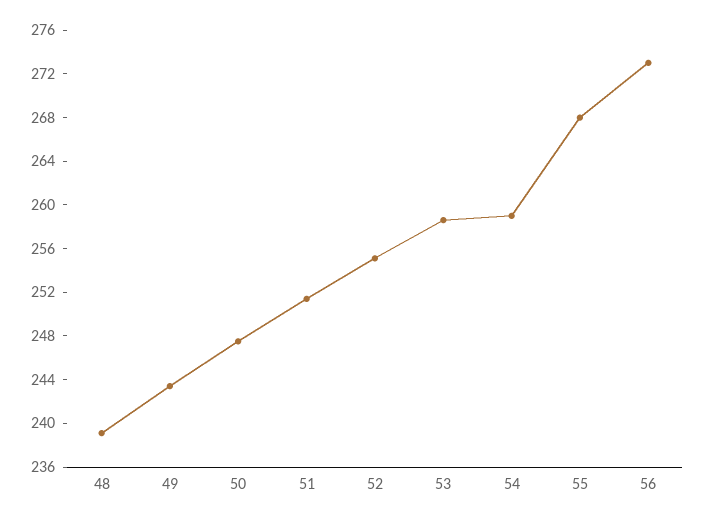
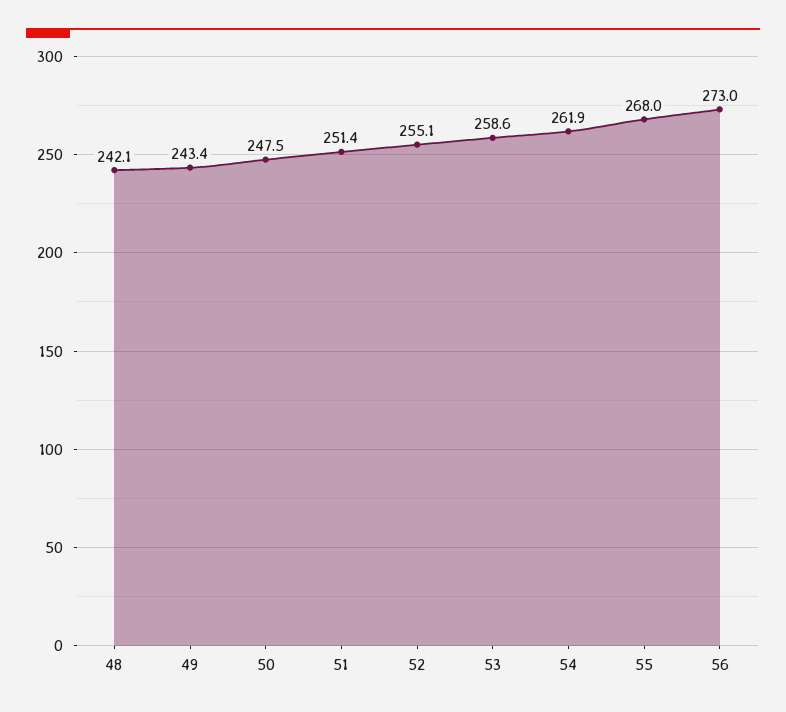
48: 239 -> 242.1
54: 259 -> 261.9

